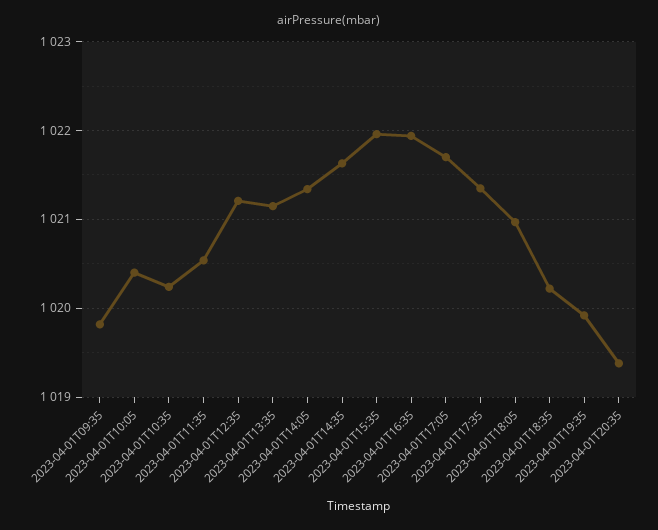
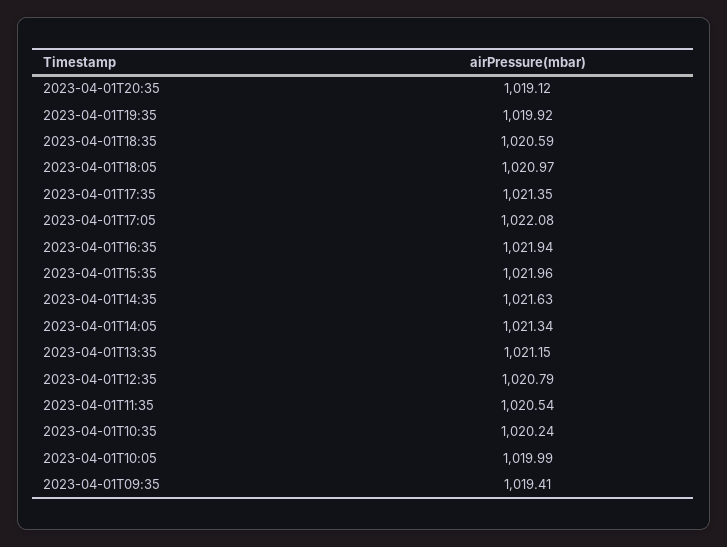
2023-04-01T09:35: 1019.8 -> 1019.41
2023-04-01T10:05: 1020.4 -> 1019.99
2023-04-01T12:35: 1021.2 -> 1020.79
2023-04-01T17:05: 1021.7 -> 1022.08
2023-04-01T18:35: 1020.2 -> 1020.59
2023-04-01T20:35: 1019.4 -> 1019.12

